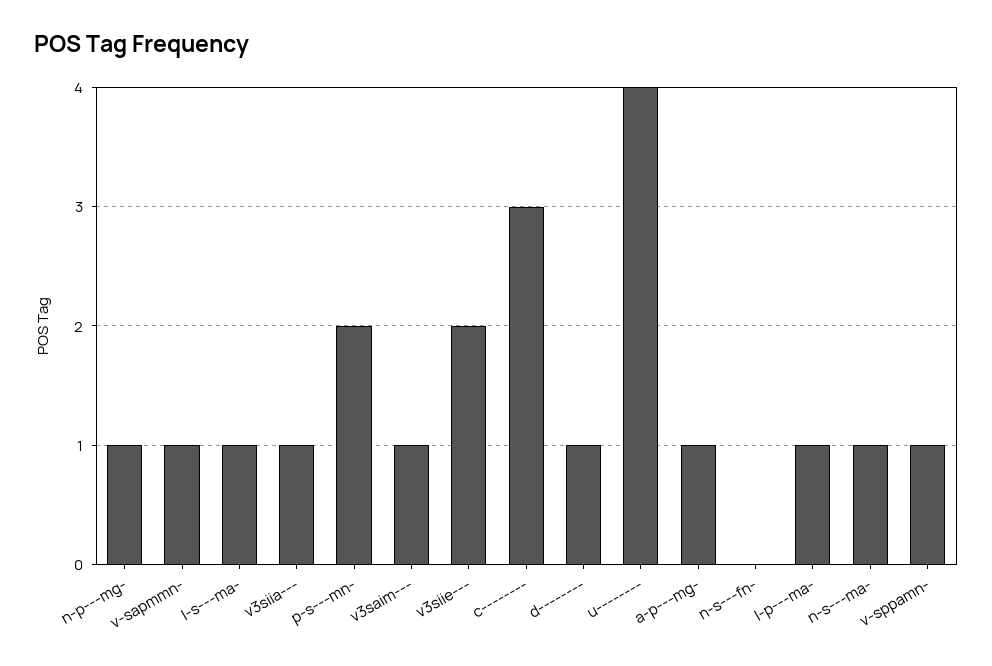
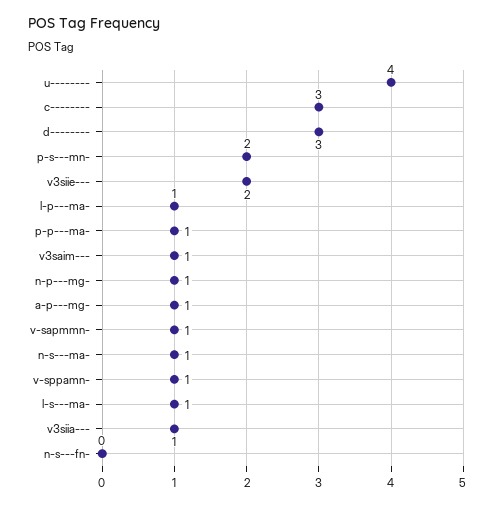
d--------: 1 -> 3
p-p---ma-: none -> 1

